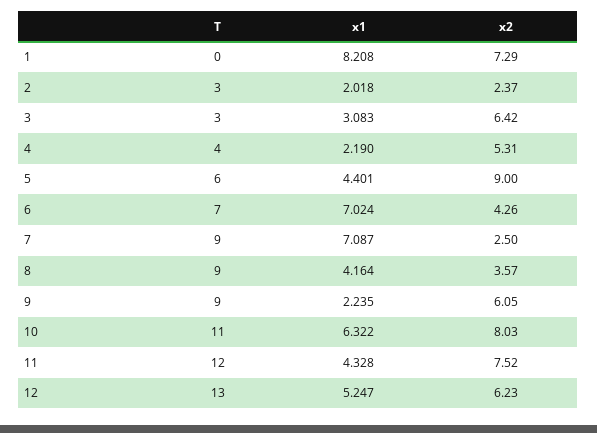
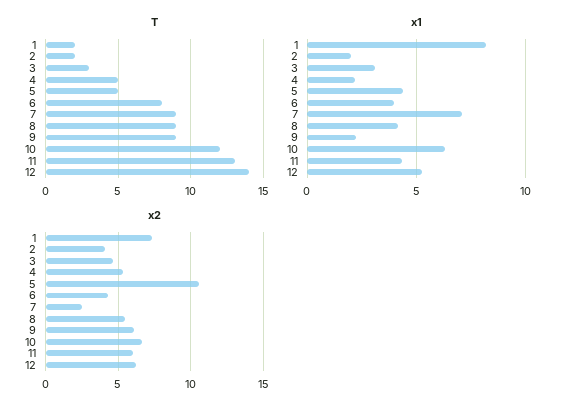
T, 1: 0 -> 2
T, 2: 3 -> 2
x2, 2: 2.37 -> 4
x2, 3: 6.42 -> 4.5
T, 4: 4 -> 5
T, 5: 6 -> 5
x2, 5: 9 -> 10.5
T, 6: 7 -> 8
x1, 6: 7.024 -> 4
x2, 8: 3.57 -> 5.5
T, 10: 11 -> 12
x2, 10: 8.03 -> 6.5
T, 11: 12 -> 13
x2, 11: 7.52 -> 6
T, 12: 13 -> 14

